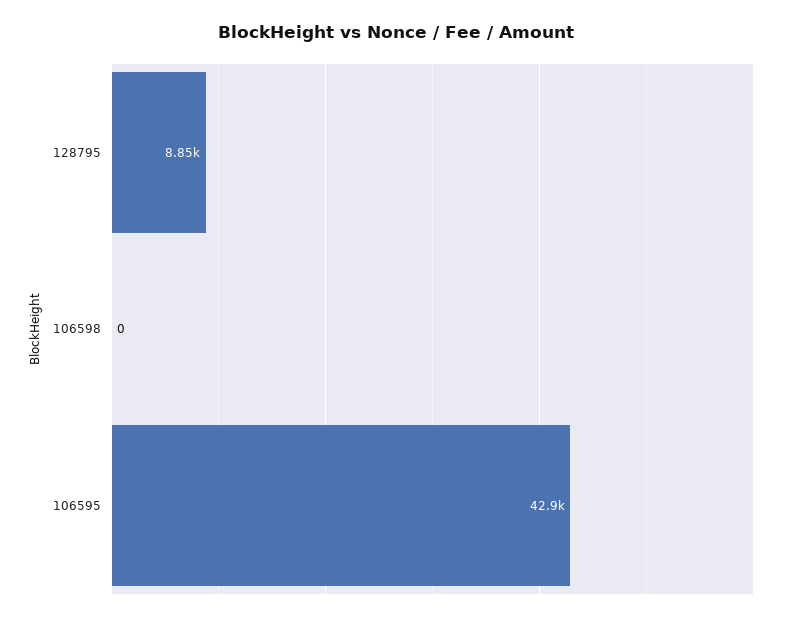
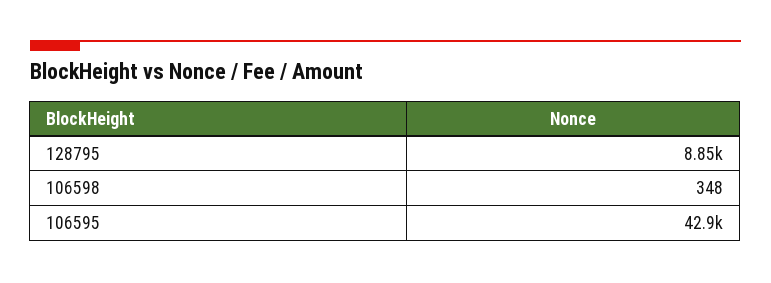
106598: 0 -> 348

